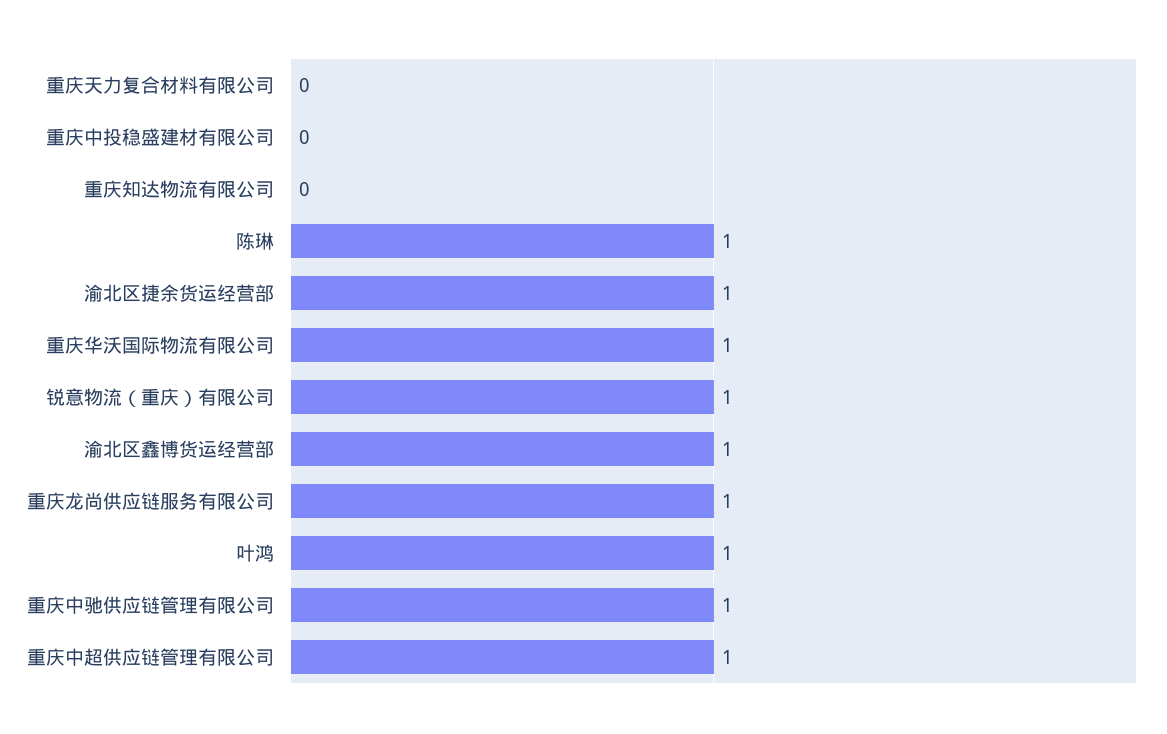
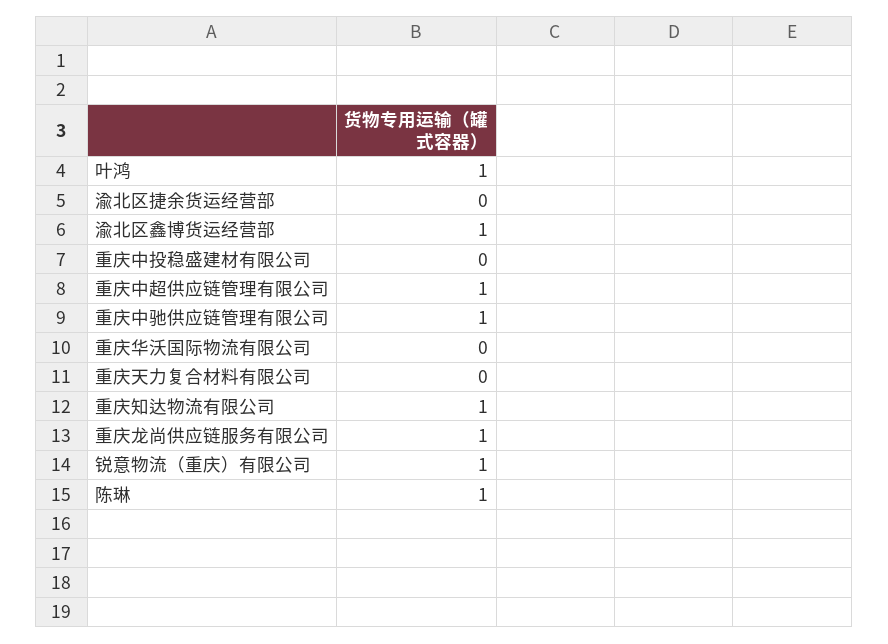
重庆知达物流有限公司: 0 -> 1
渝北区捷余货运经营部: 1 -> 0
重庆华沃国际物流有限公司: 1 -> 0

